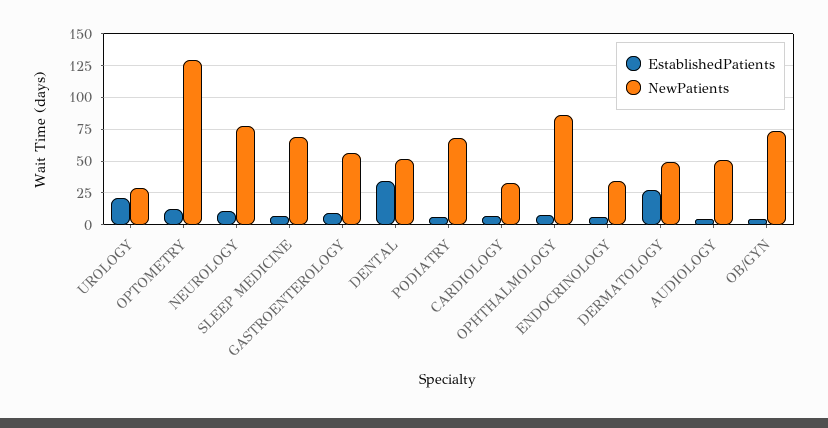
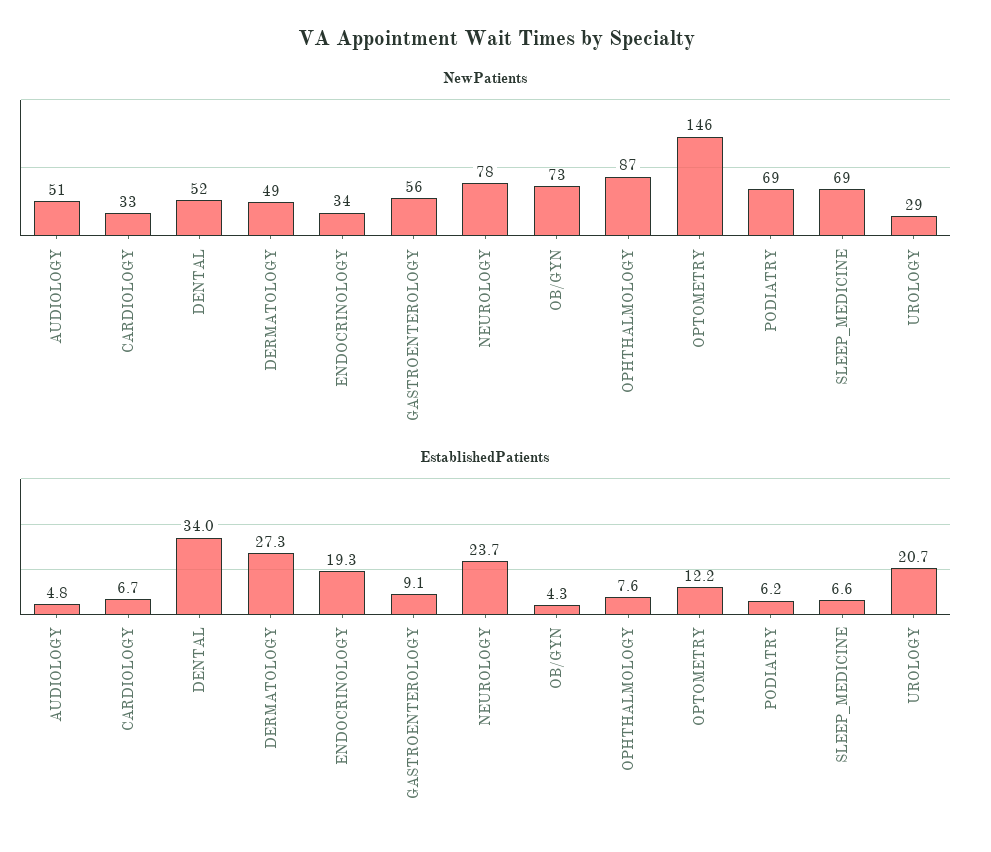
NewPatients, OPTOMETRY: 130 -> 146
EstablishedPatients, NEUROLOGY: 10 -> 23.7
EstablishedPatients, ENDOCRINOLOGY: 5 -> 19.3

